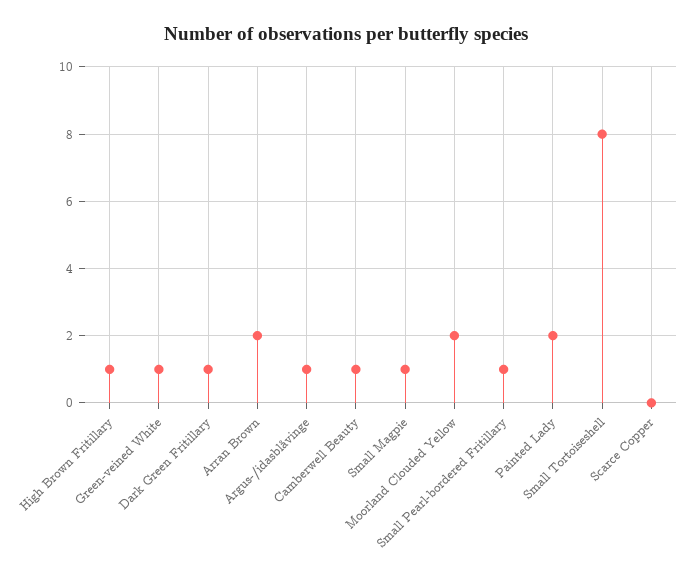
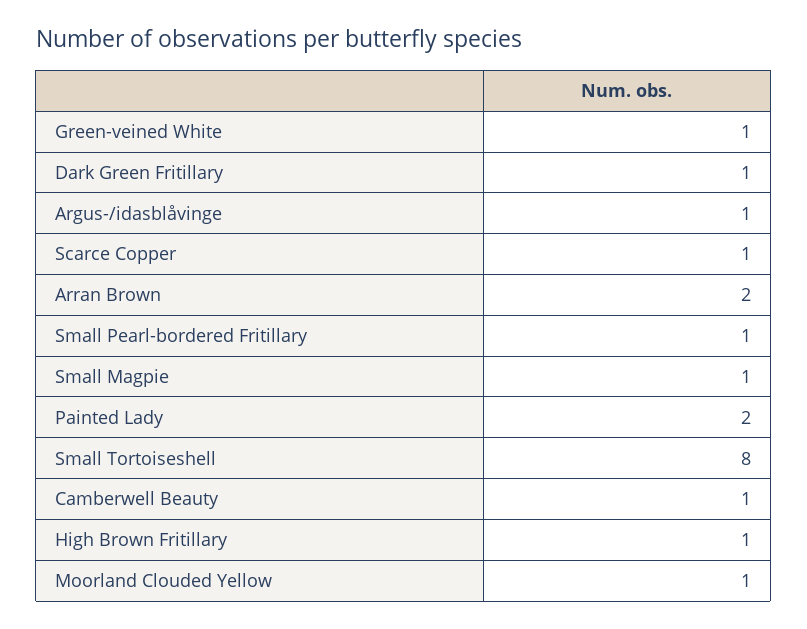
Moorland Clouded Yellow: 2 -> 1
Scarce Copper: 0 -> 1

